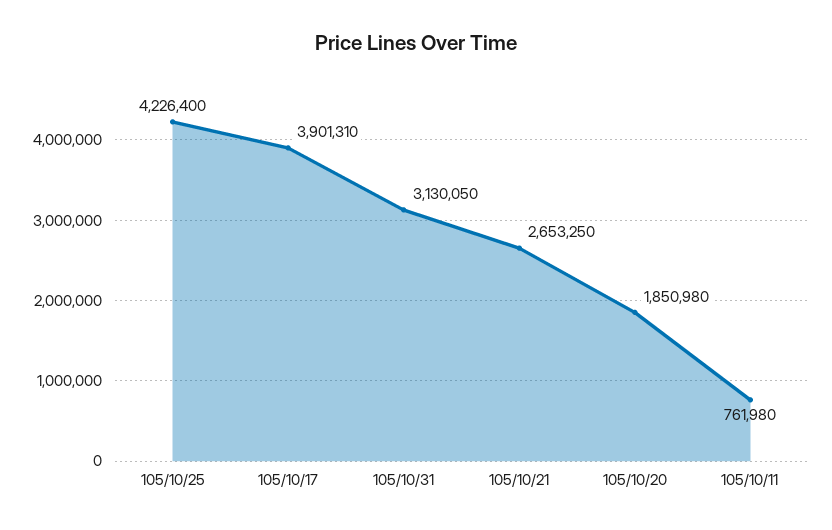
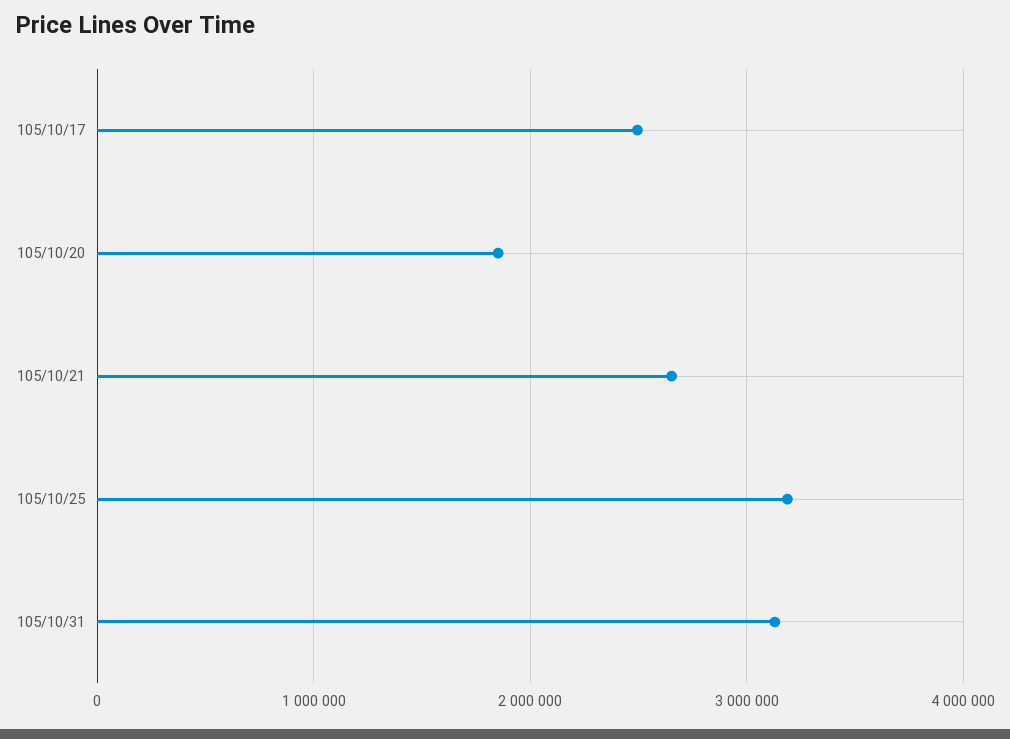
105/10/25: 4226400 -> 3200000
105/10/17: 3901310 -> 2500000
105/10/11: 761980 -> none

